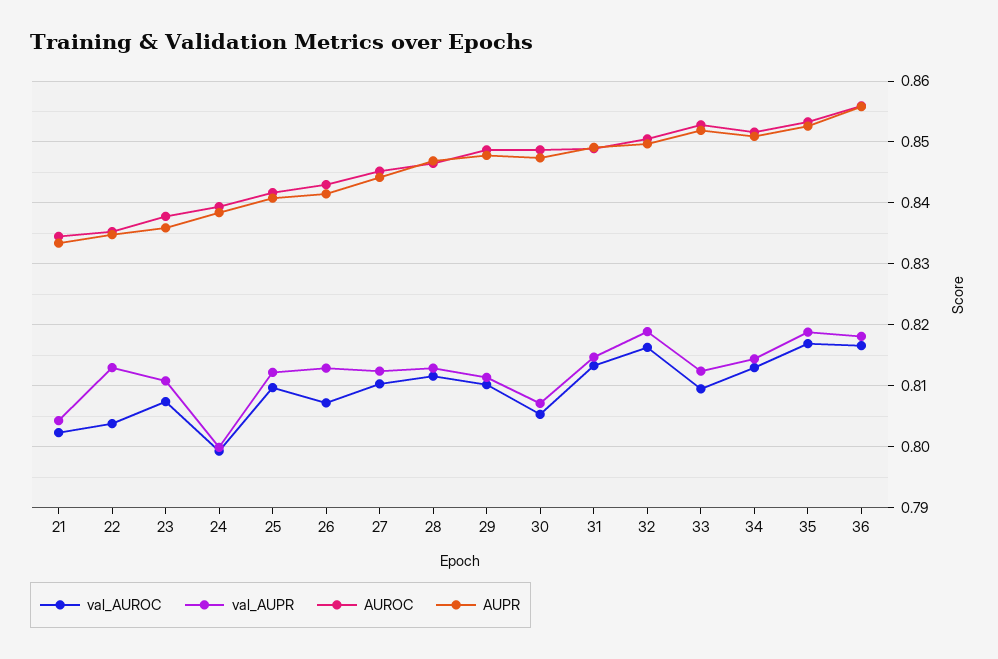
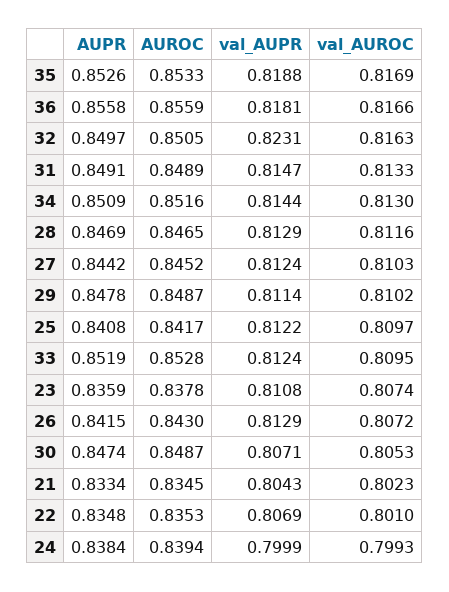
val_AUROC, 22: 0.804 -> 0.801
val_AUPR, 22: 0.813 -> 0.8069
val_AUPR, 32: 0.819 -> 0.8231

